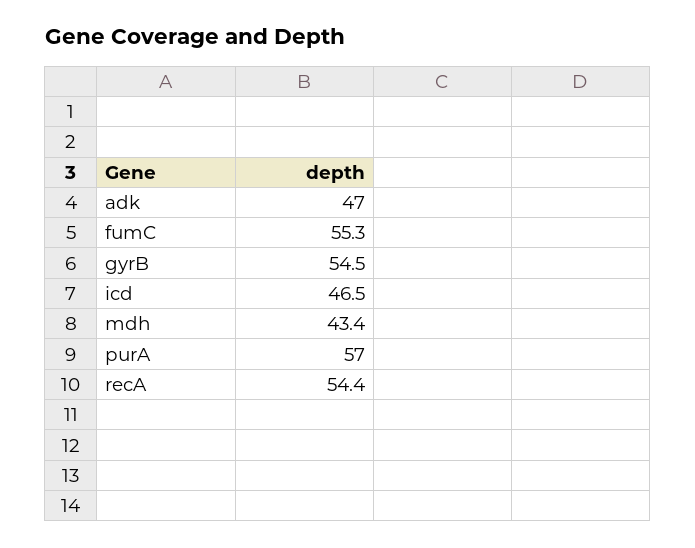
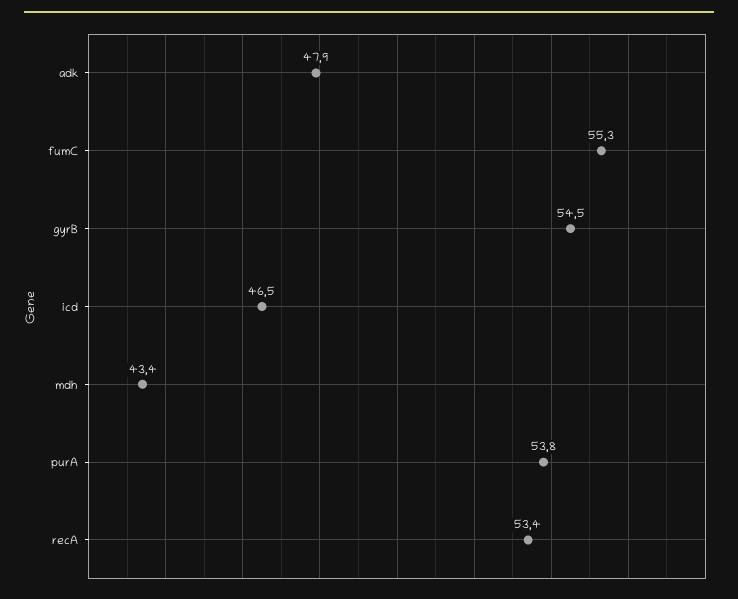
adk: 47 -> 47.9
purA: 57 -> 53.8
recA: 54.4 -> 53.4

